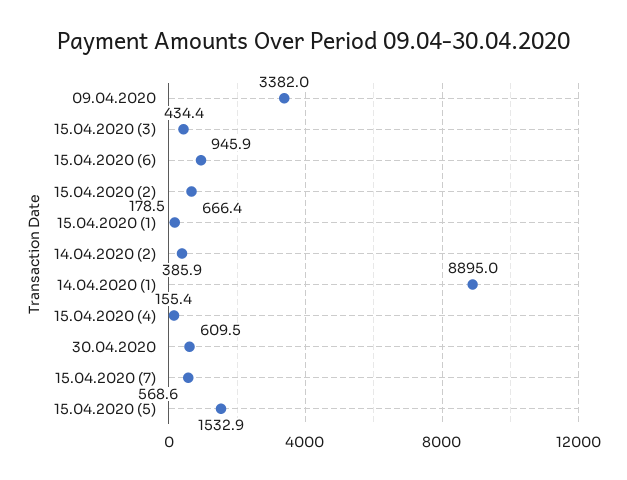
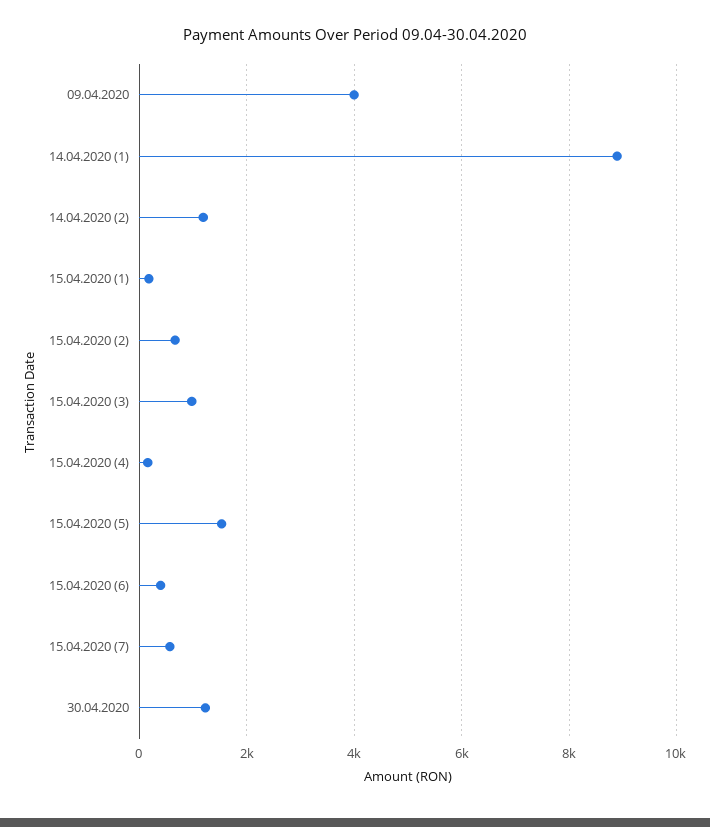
09.04.2020: 3382 -> 4000
15.04.2020 (3): 434.4 -> 1000
15.04.2020 (6): 945.9 -> 400
14.04.2020 (2): 385.9 -> 1200
30.04.2020: 609.5 -> 1200

